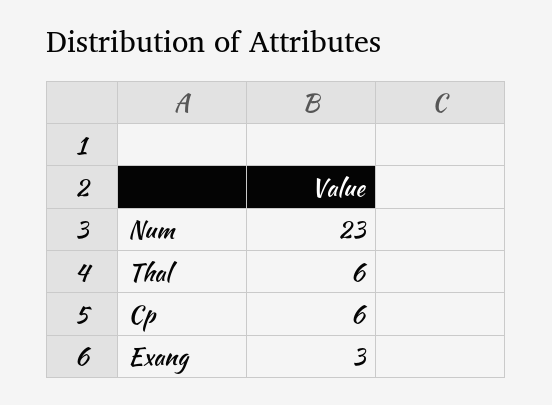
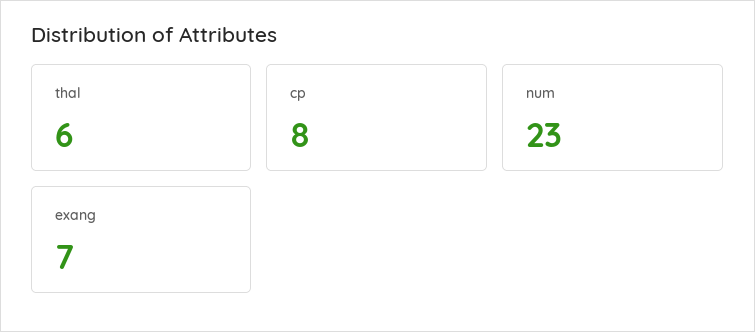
Cp: 6 -> 8
Exang: 3 -> 7

